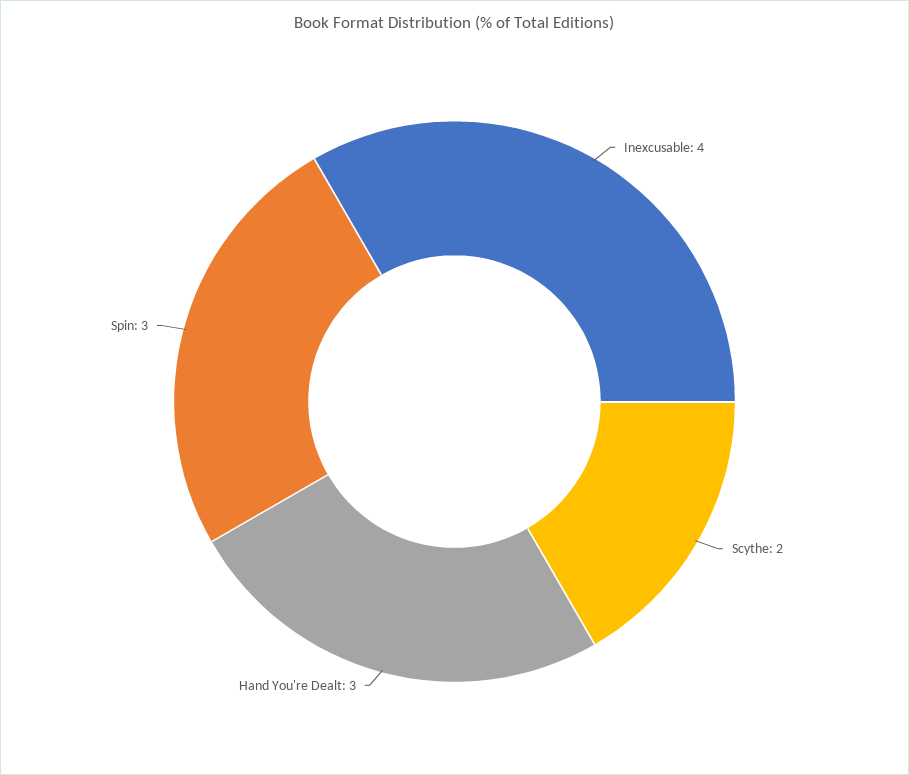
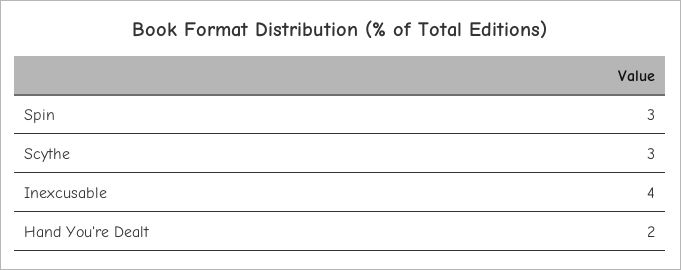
Scythe: 2 -> 3
Hand You're Dealt: 3 -> 2

